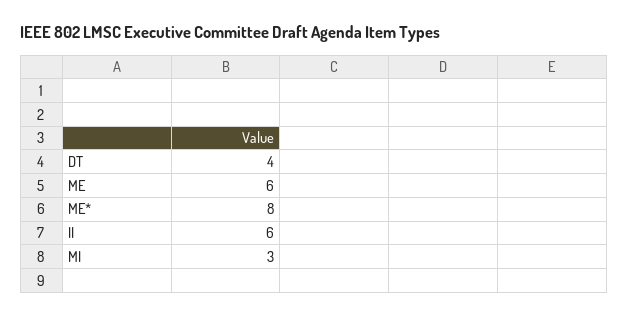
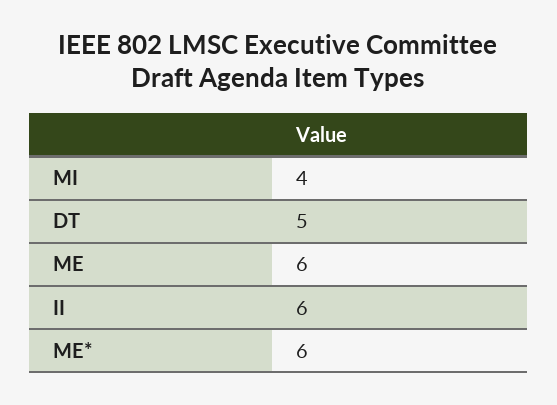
DT: 4 -> 5
ME*: 8 -> 6
MI: 3 -> 4

